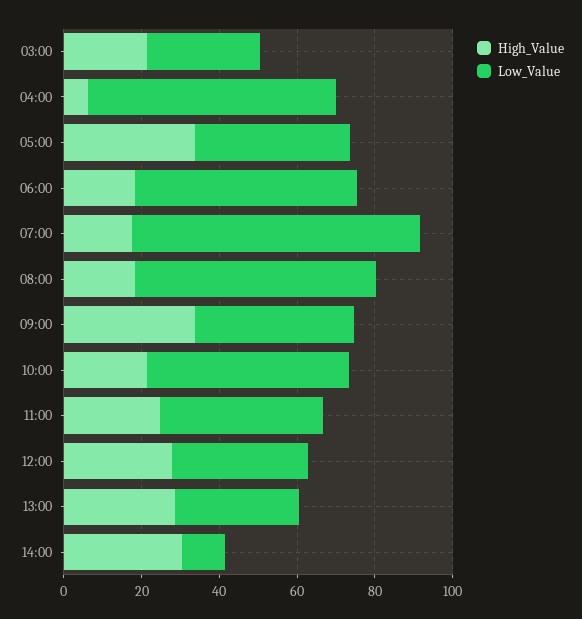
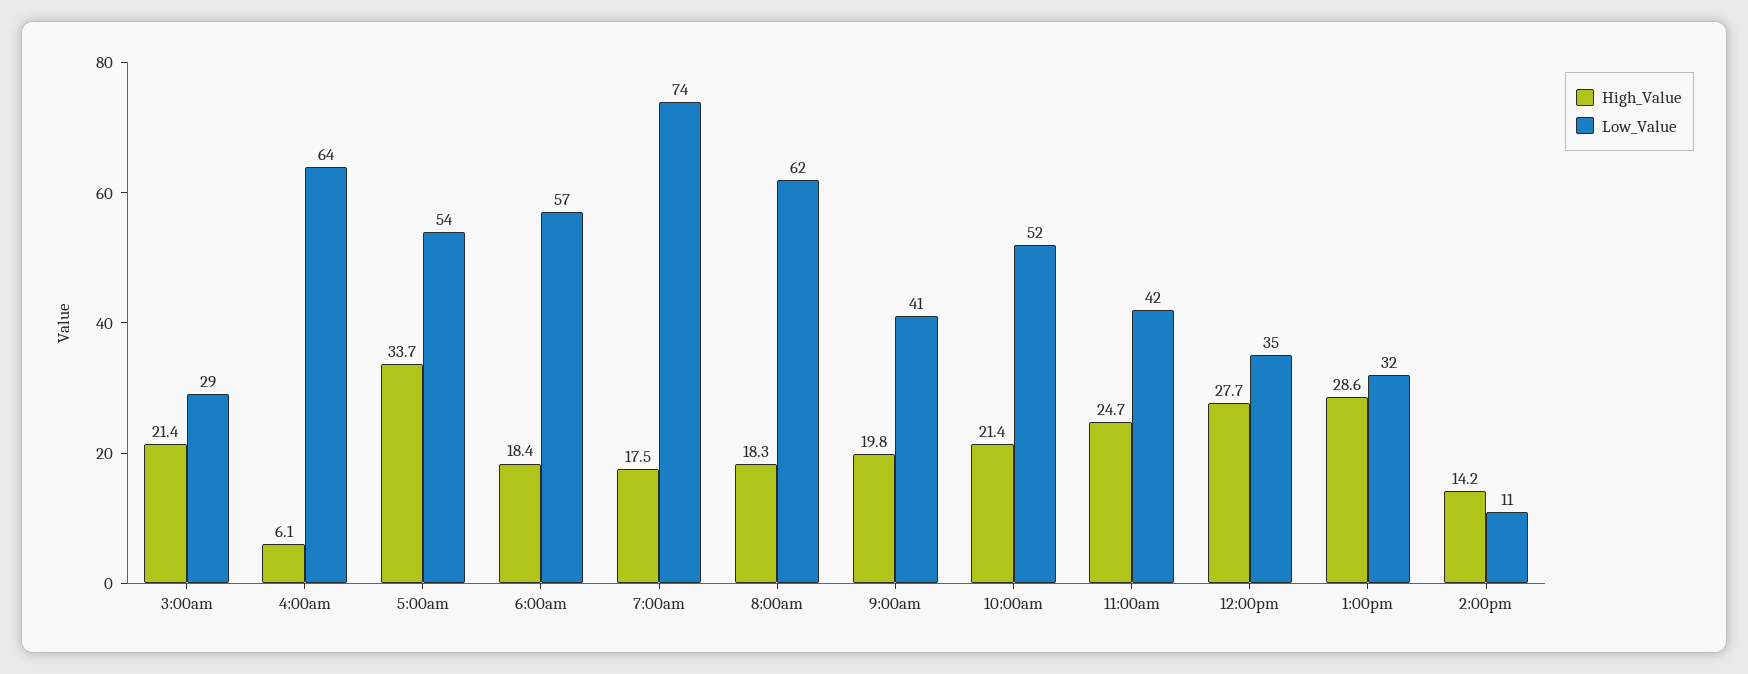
Low_Value, 05:00: 40 -> 54
High_Value, 09:00: 35 -> 19.8
High_Value, 14:00: 30 -> 14.2

